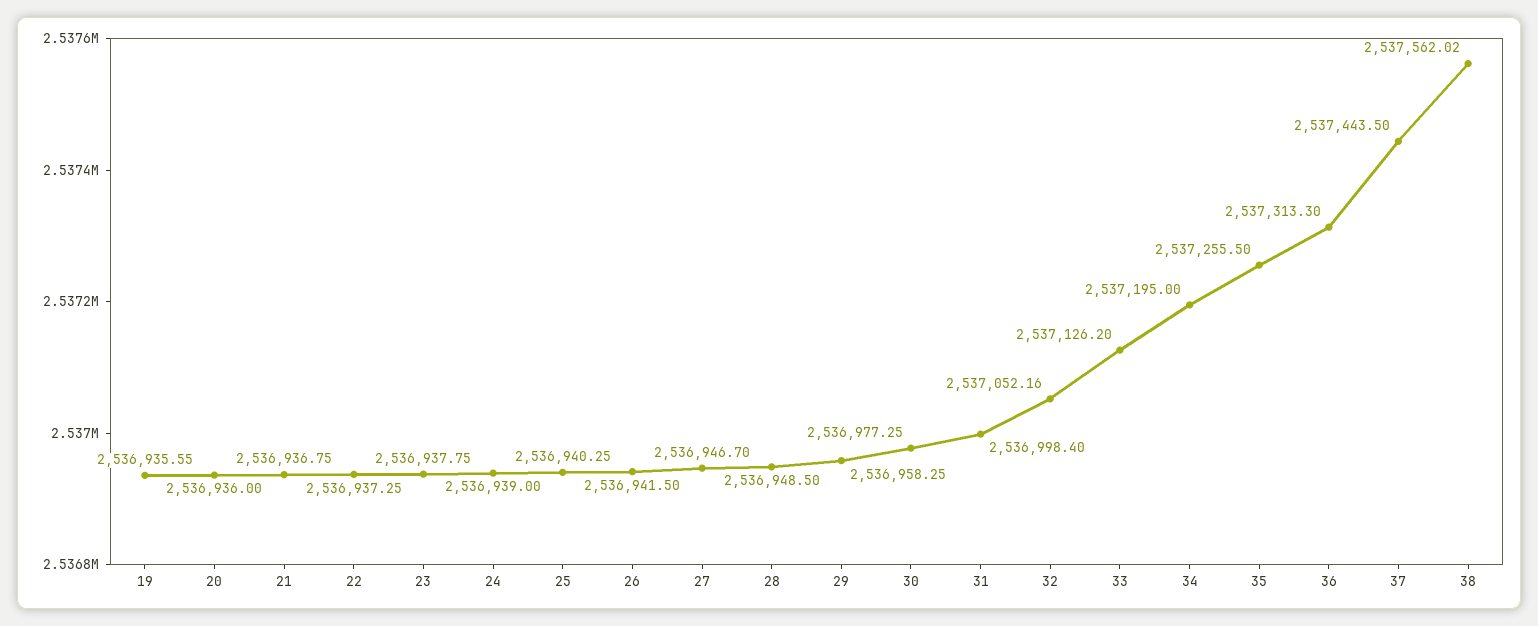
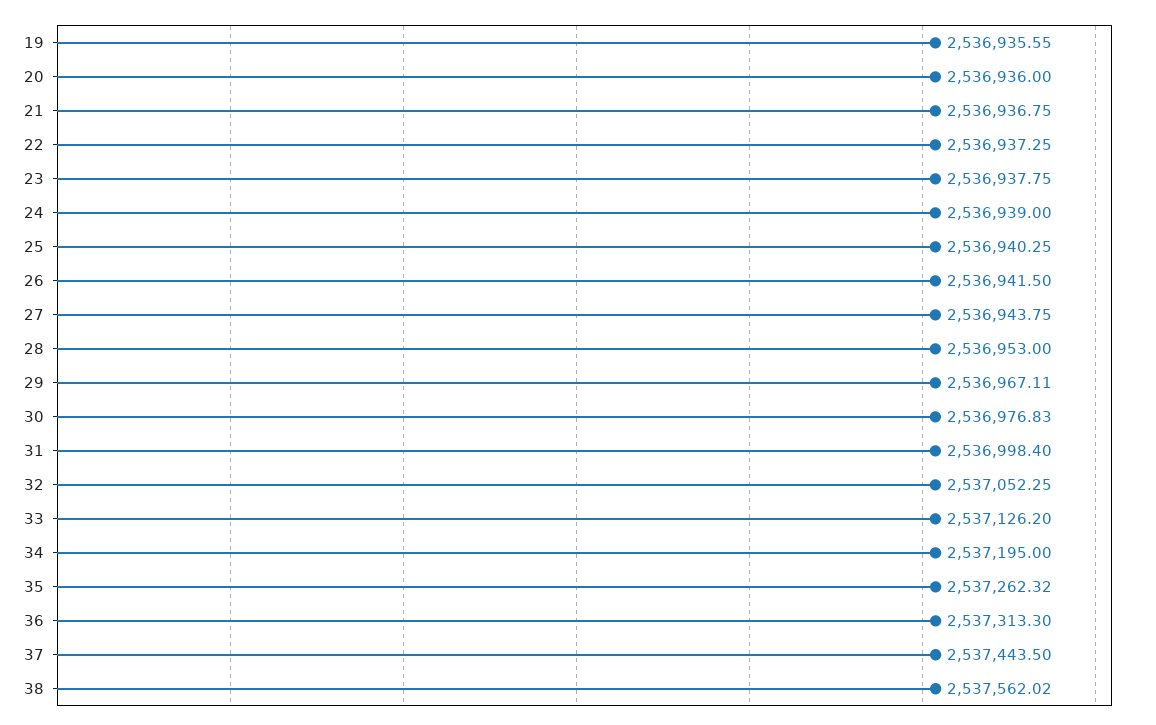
27: 2536946.7 -> 2536943.75
28: 2536948.5 -> 2536953
29: 2536958.25 -> 2536967.11
30: 2536977.25 -> 2536976.83
32: 2537052.16 -> 2537052.25
35: 2537255.5 -> 2537262.32

